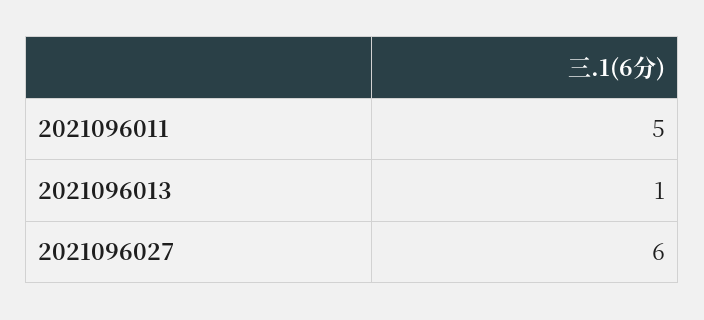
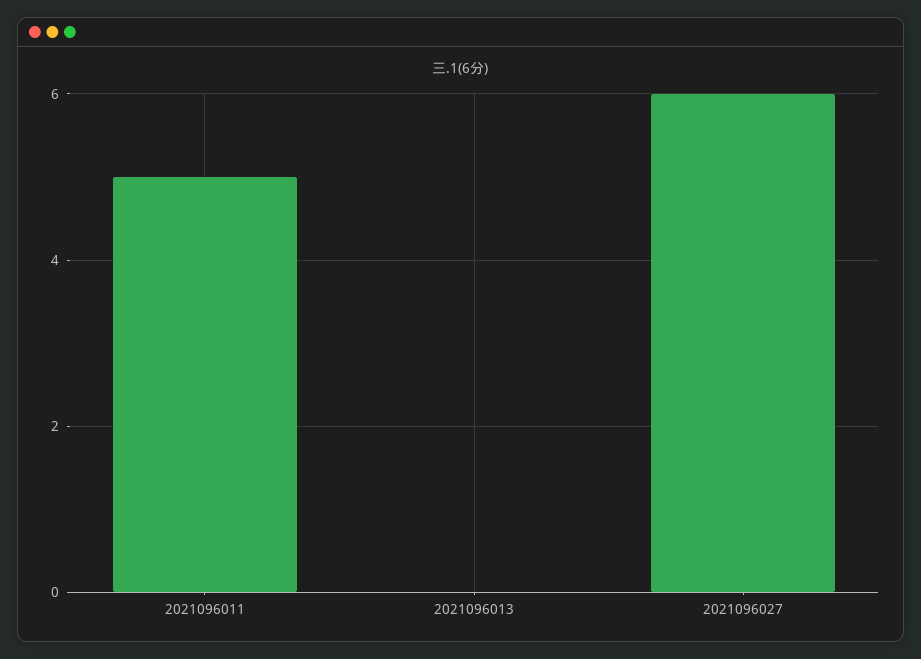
2021096013: 1 -> 0

